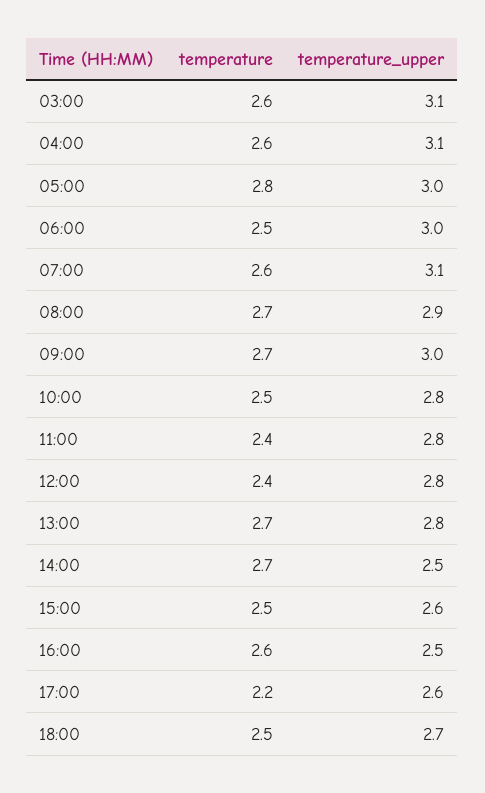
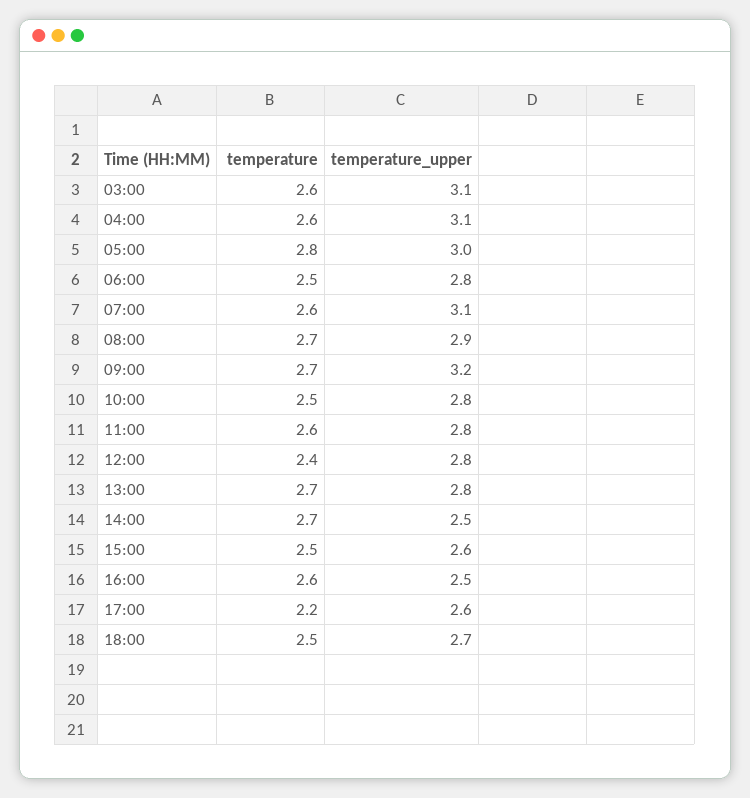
temperature_upper, 06:00: 3 -> 2.8
temperature_upper, 09:00: 3 -> 3.2
temperature, 11:00: 2.4 -> 2.6

